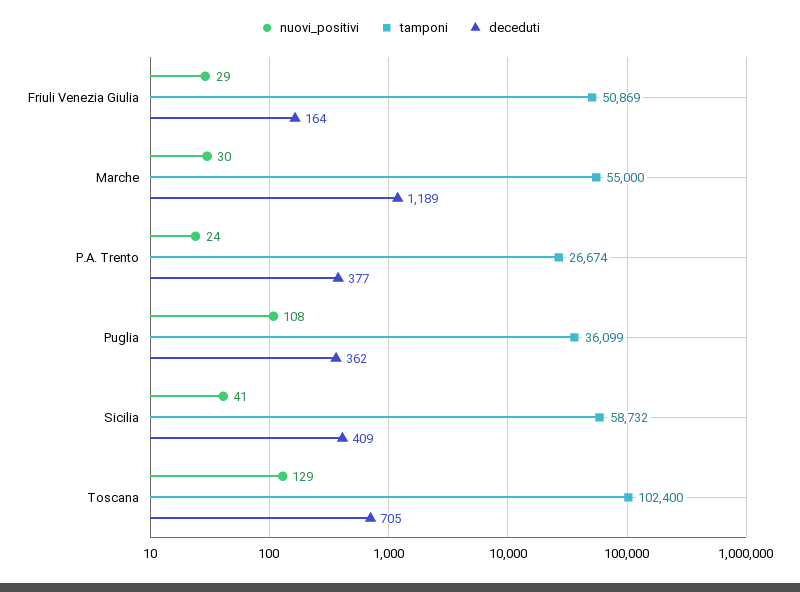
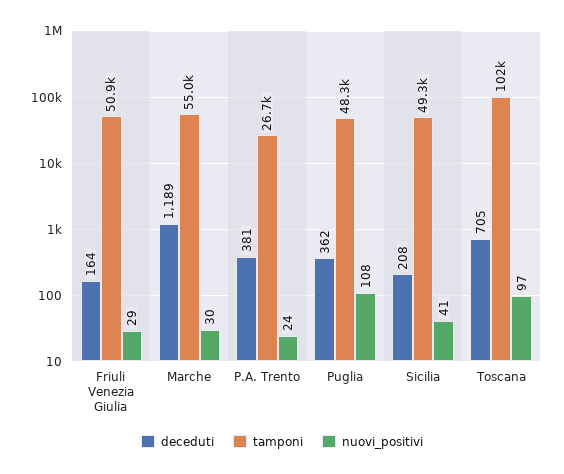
deceduti, P.A. Trento: 377 -> 381
tamponi, Puglia: 36099 -> 48300
tamponi, Sicilia: 58732 -> 49300
deceduti, Sicilia: 409 -> 208
nuovi_positivi, Toscana: 129 -> 97

